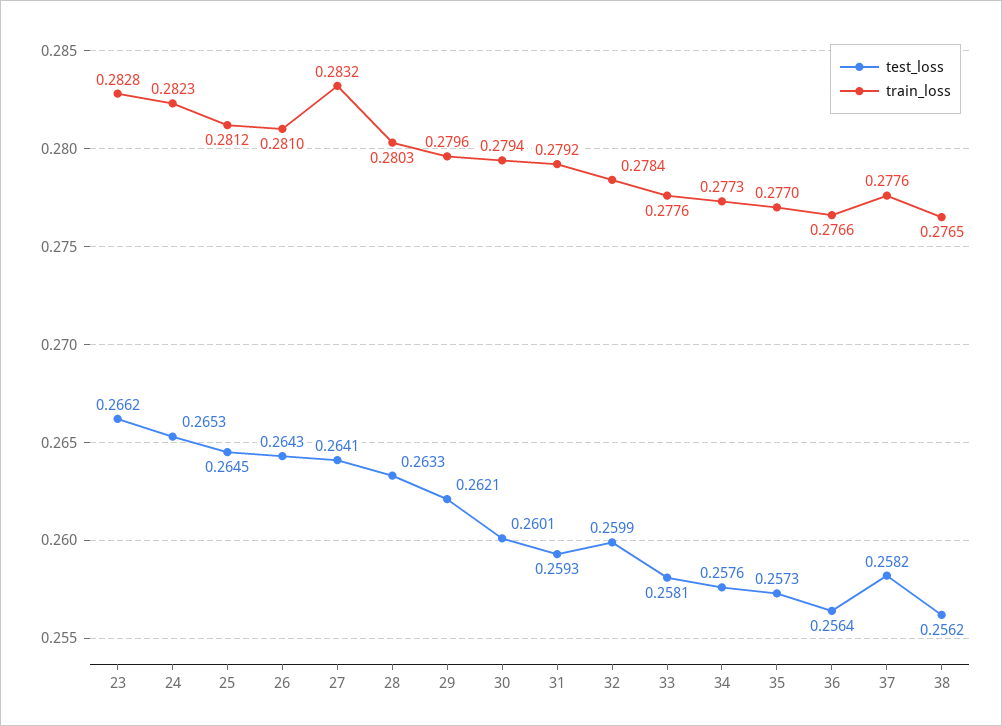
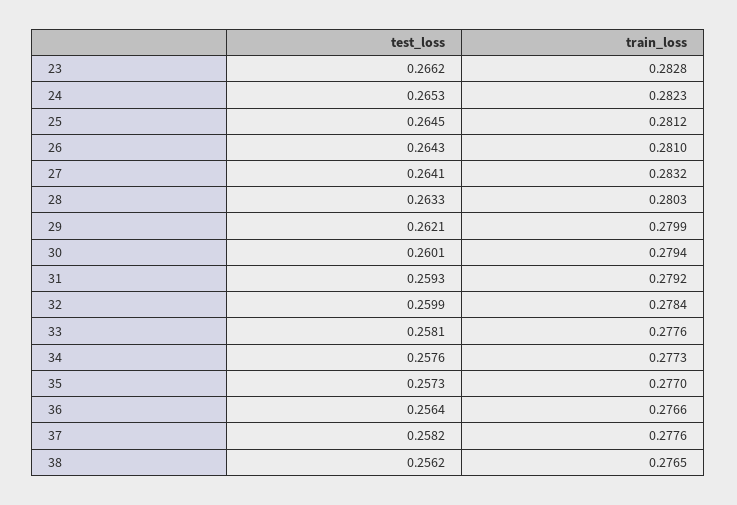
train_loss, 29: 0.2796 -> 0.2799

